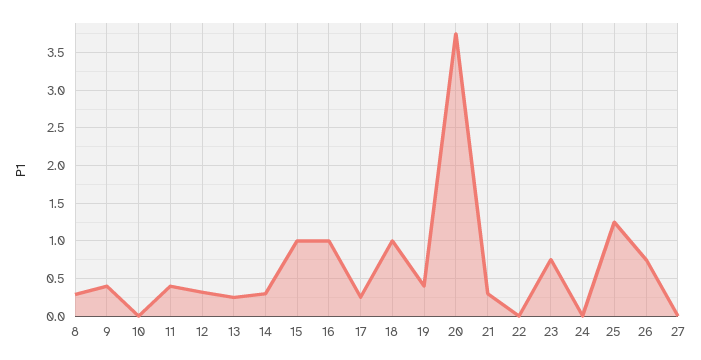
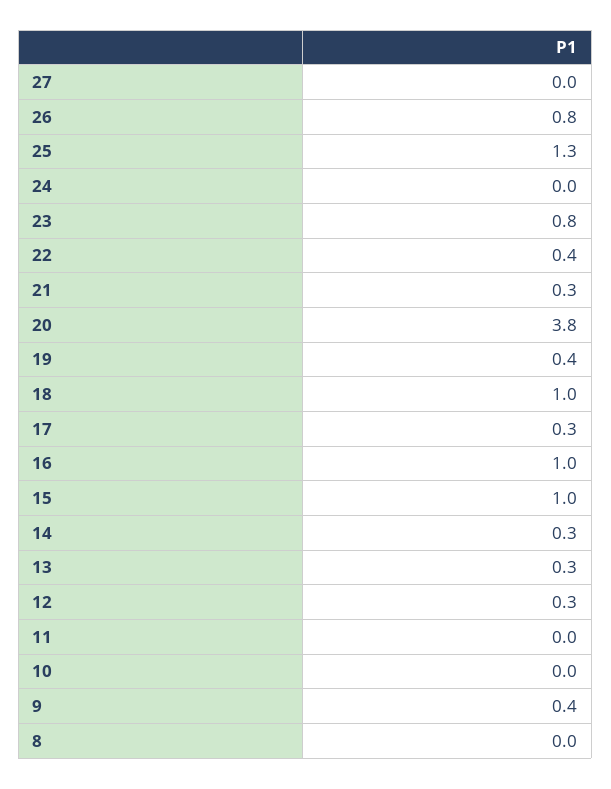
8: 0.3 -> 0
11: 0.4 -> 0
22: 0 -> 0.4

